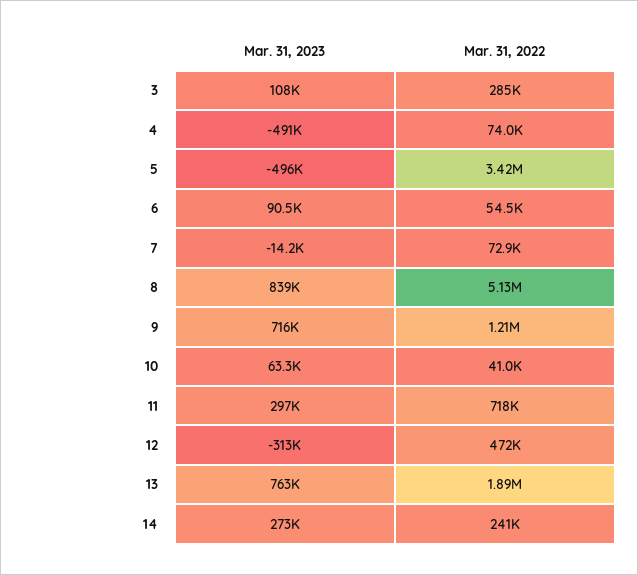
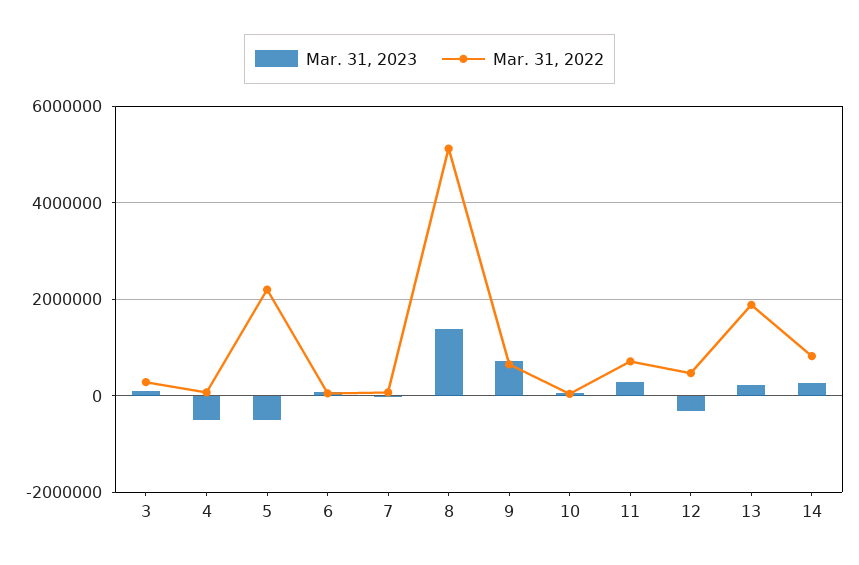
Mar. 31, 2022, 5: 3420000 -> 2200000
Mar. 31, 2023, 8: 839000 -> 1400000
Mar. 31, 2022, 9: 1210000 -> 600000
Mar. 31, 2023, 13: 763000 -> 200000
Mar. 31, 2022, 14: 241000 -> 800000

